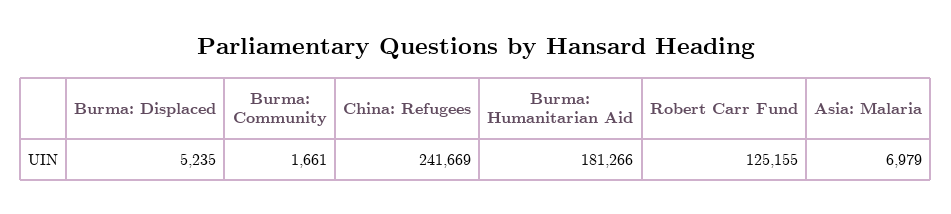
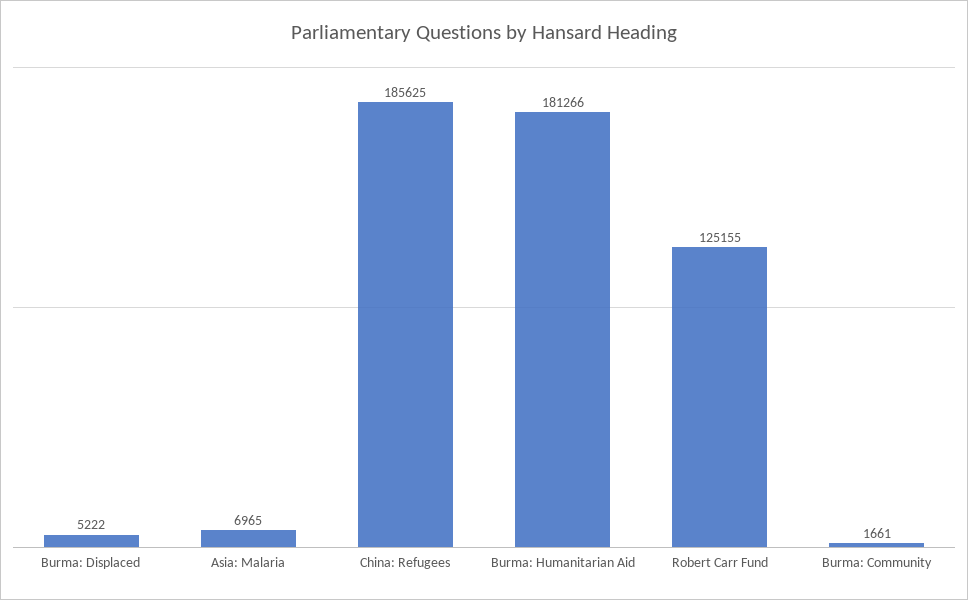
Burma: Displaced: 5235 -> 5222
China: Refugees: 241669 -> 185625
Asia: Malaria: 6979 -> 6965

